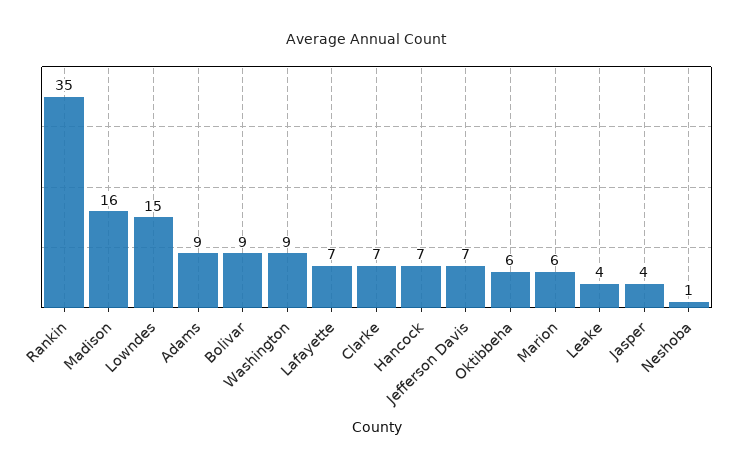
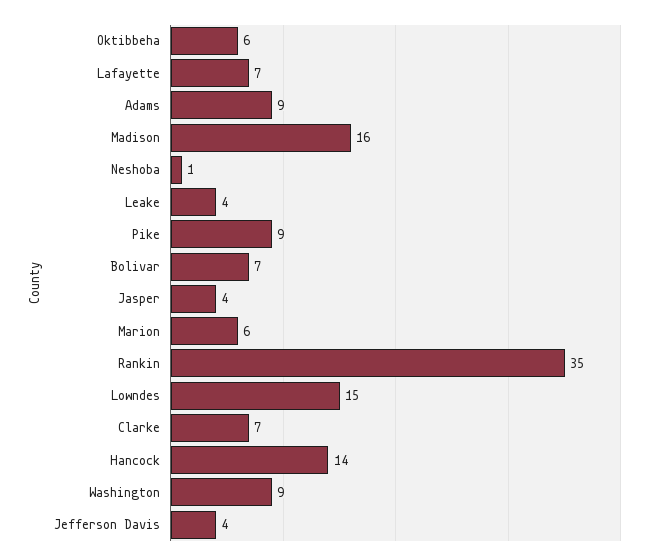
Bolivar: 9 -> 7
Hancock: 7 -> 14
Jefferson Davis: 7 -> 4
Pike: none -> 9

